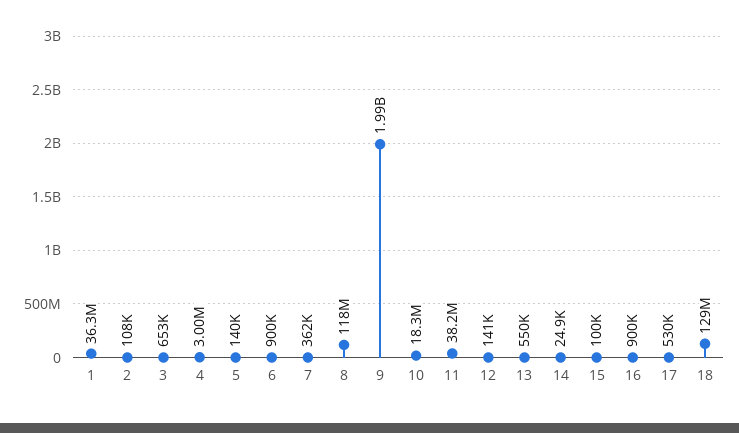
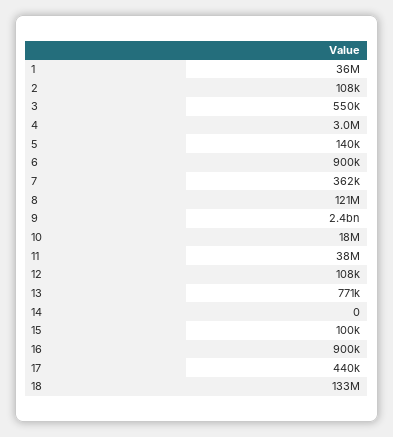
3: 653000 -> 550000
8: 118000000 -> 121000000
9: 1990000000 -> 2400000000
12: 141000 -> 108000
13: 550000 -> 771000
14: 24900 -> 0
17: 530000 -> 440000
18: 129000000 -> 133000000

